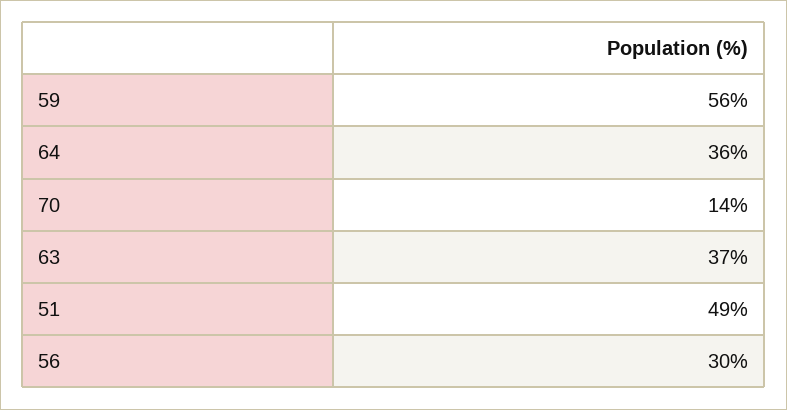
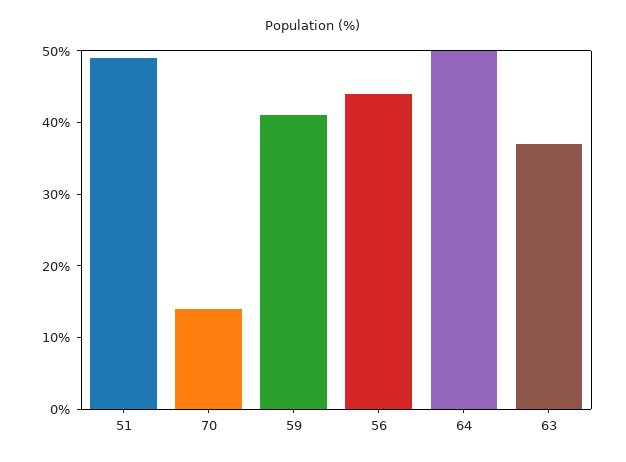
59: 56 -> 40
64: 36 -> 50
56: 30 -> 45

